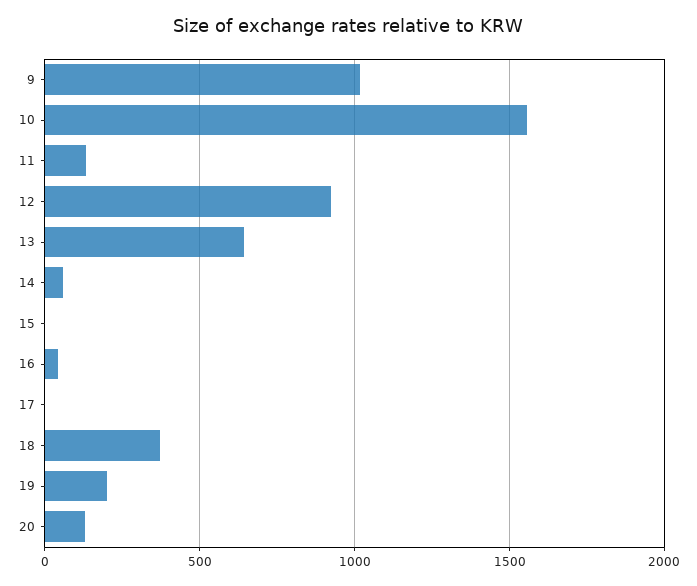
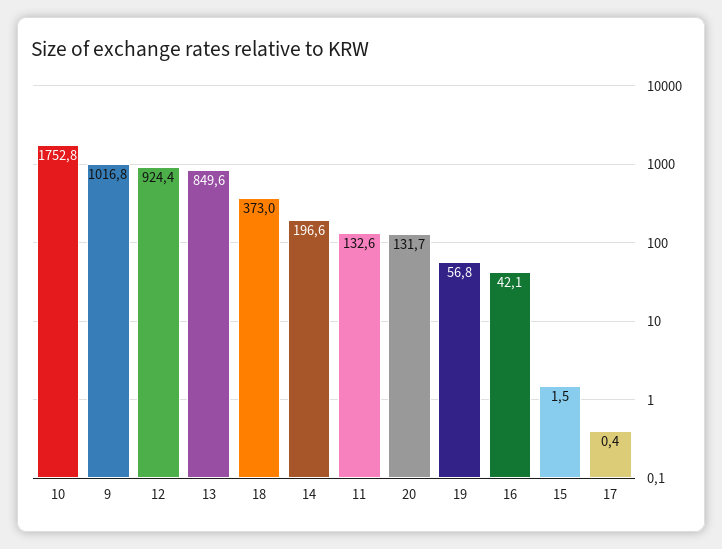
10: 1550 -> 1752.8
13: 650 -> 849.6
14: 50 -> 196.6
19: 200 -> 56.8

